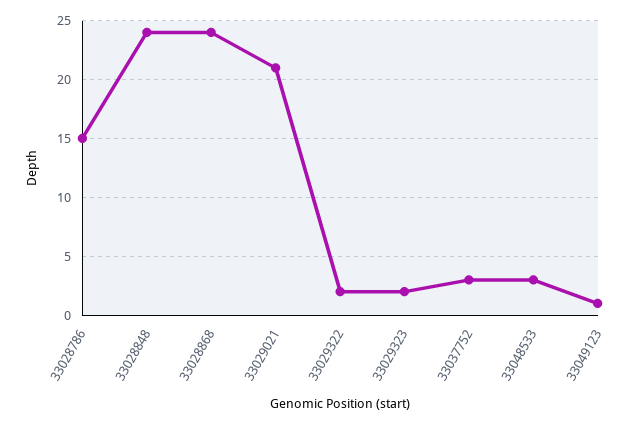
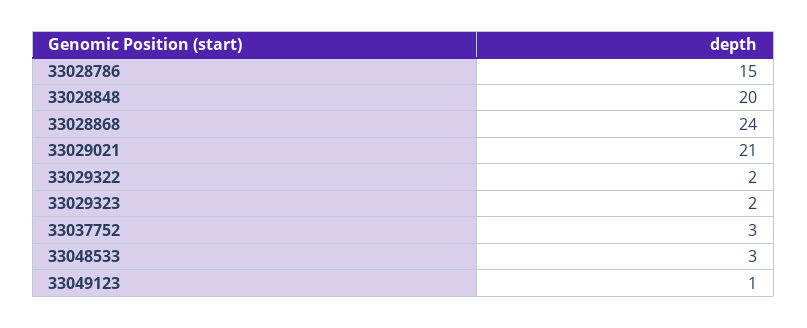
33028848: 24 -> 20

